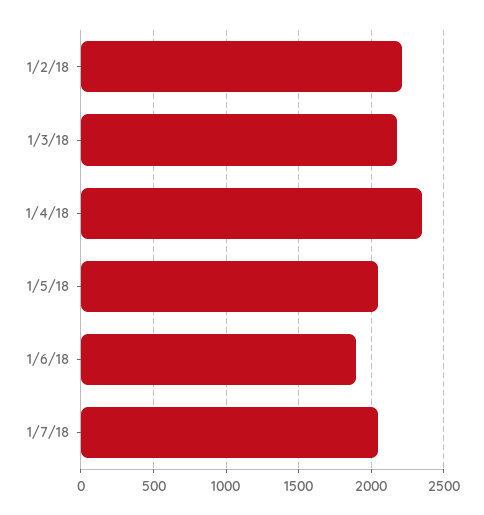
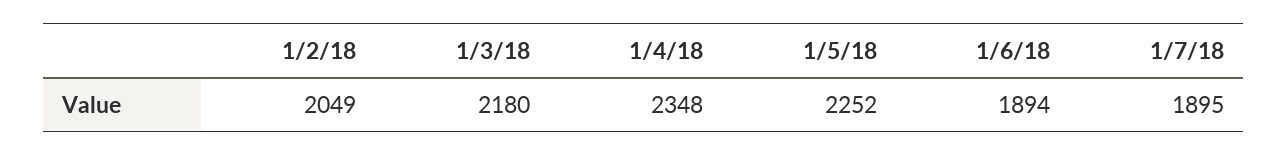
1/2/18: 2200 -> 2049
1/5/18: 2050 -> 2252
1/7/18: 2050 -> 1895

